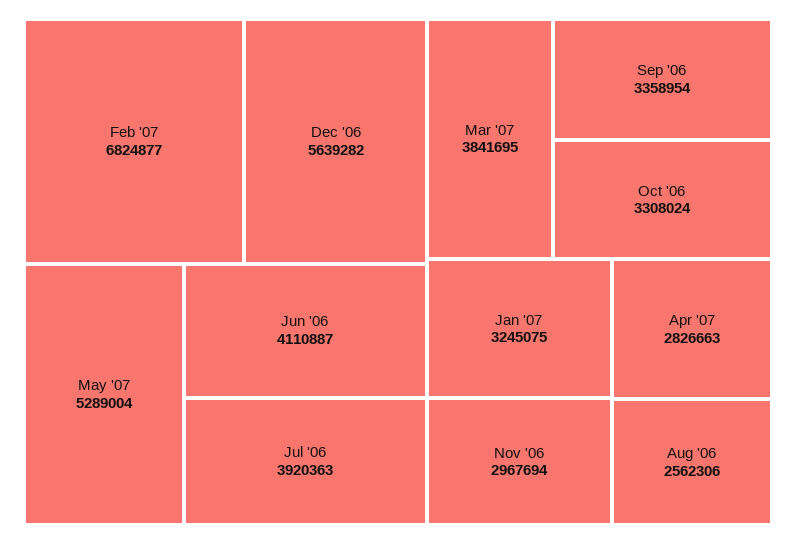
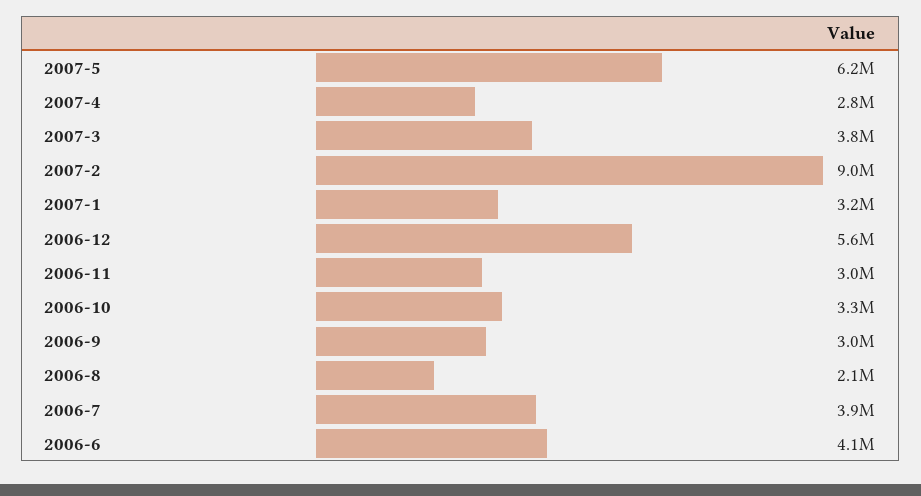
Feb '07: 6824877 -> 9000000
May '07: 5289004 -> 6200000
Sep '06: 3358954 -> 3000000
Aug '06: 2562306 -> 2100000

